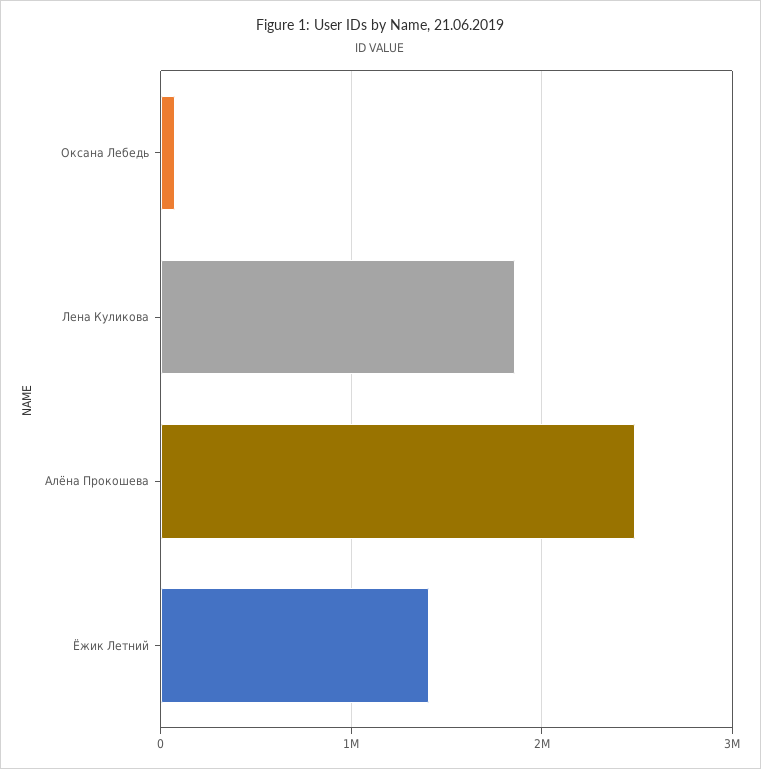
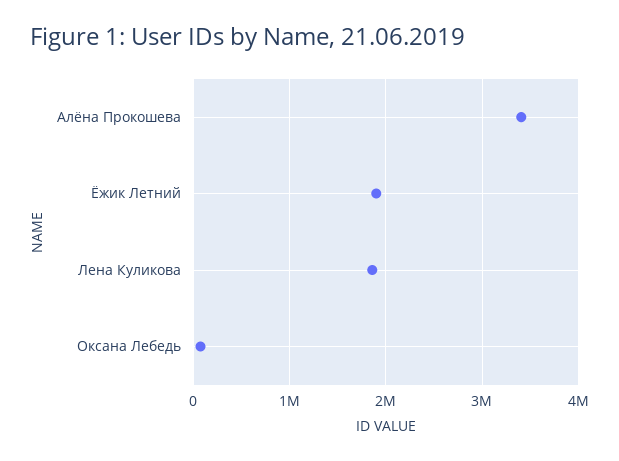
Алёна Прокошева: 2500000 -> 3400000
Ёжик Летний: 1400000 -> 1900000

